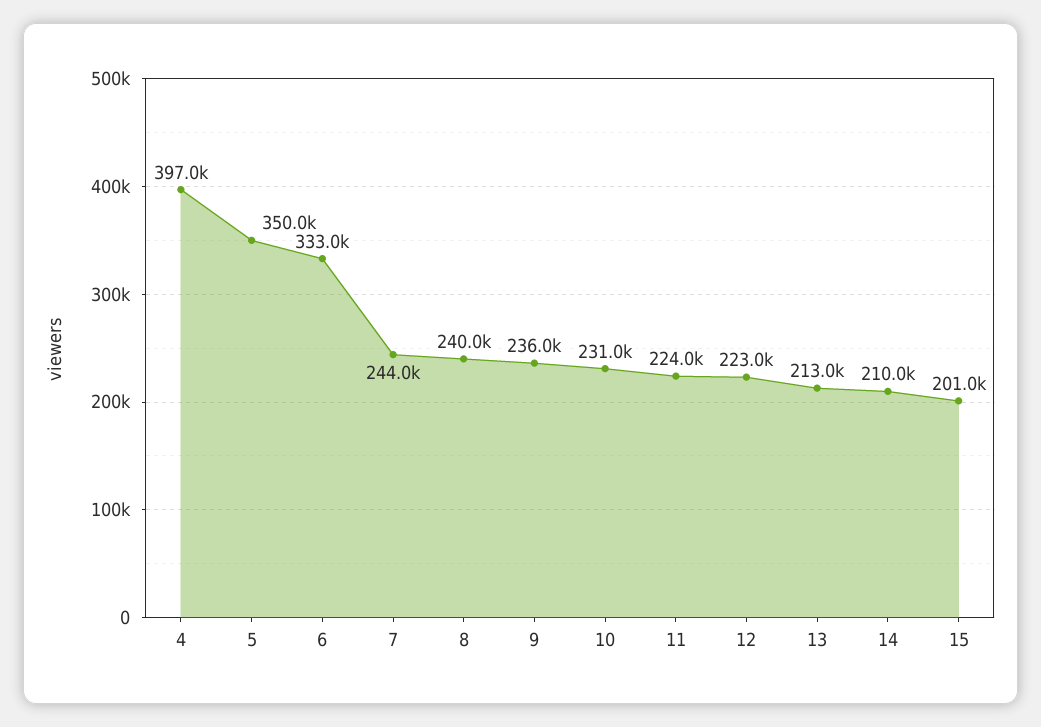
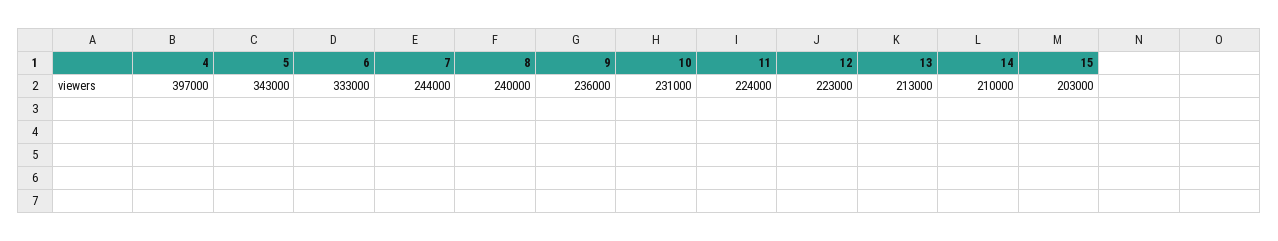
5: 350000 -> 343000
15: 201000 -> 203000

